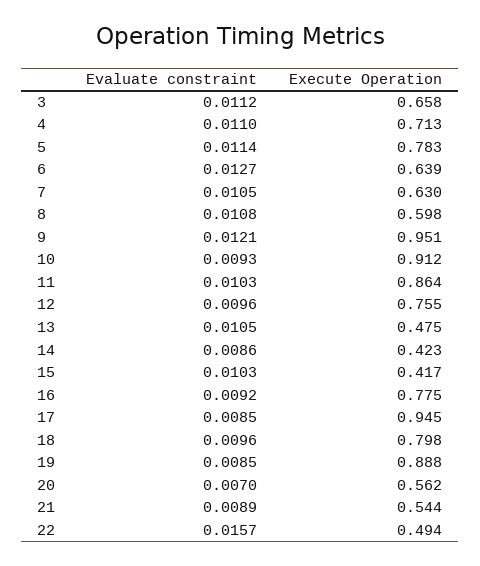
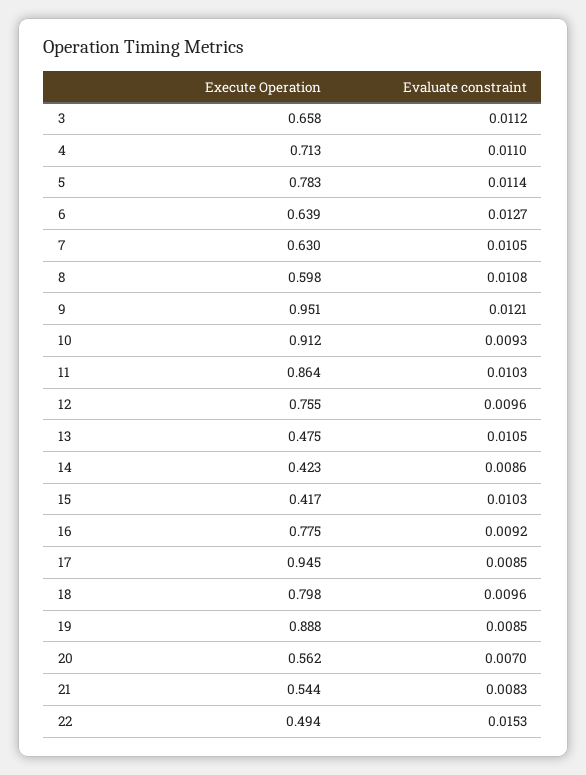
Evaluate constraint, 21: 0.0089 -> 0.0083
Evaluate constraint, 22: 0.0157 -> 0.0153

